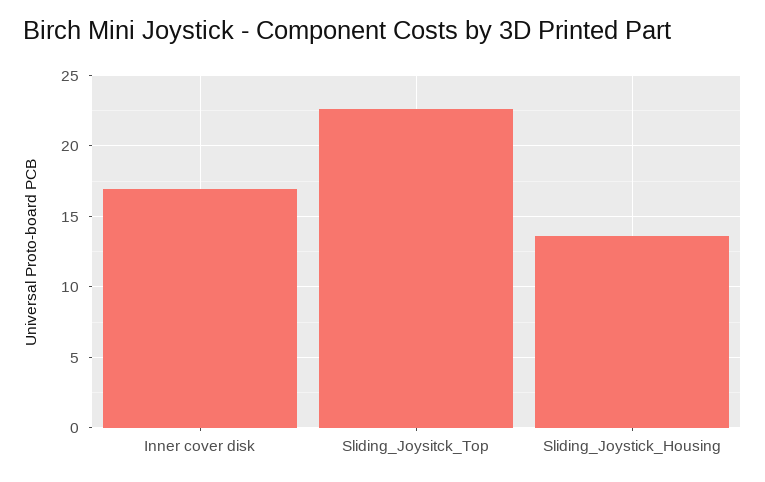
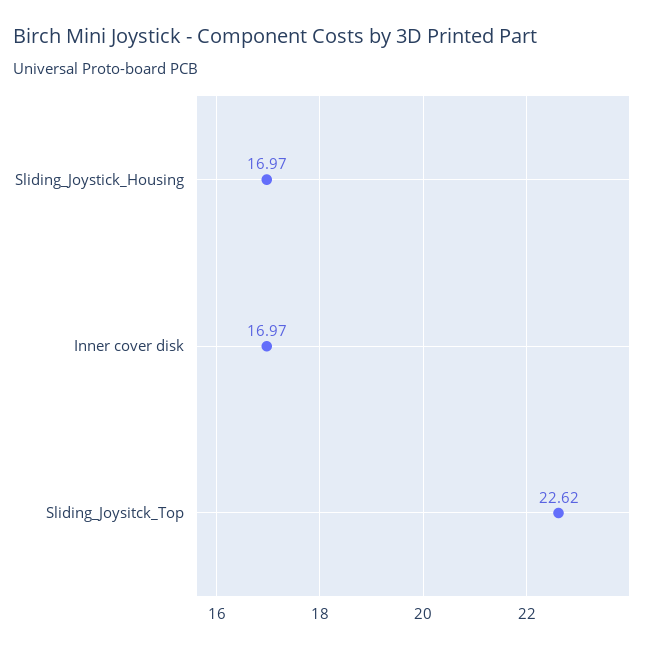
Sliding_Joystick_Housing: 13.5 -> 16.97

